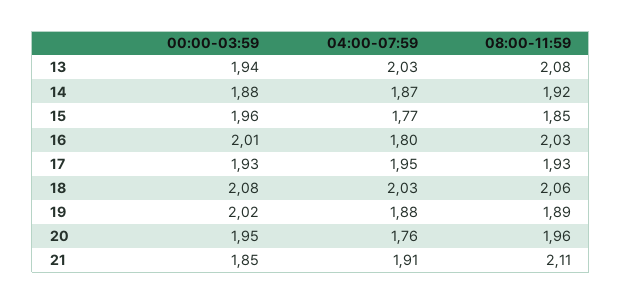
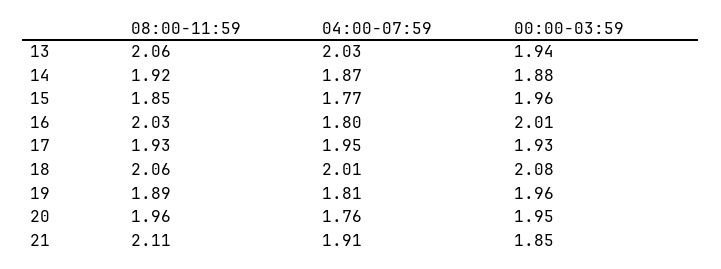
08:00-11:59, 13: 2.08 -> 2.06
04:00-07:59, 18: 2.03 -> 2.01
00:00-03:59, 19: 2.02 -> 1.96
04:00-07:59, 19: 1.88 -> 1.81

